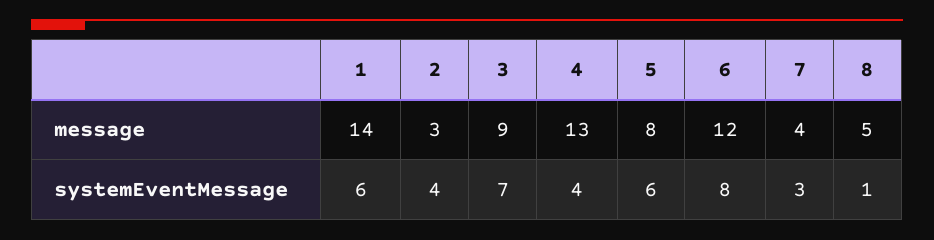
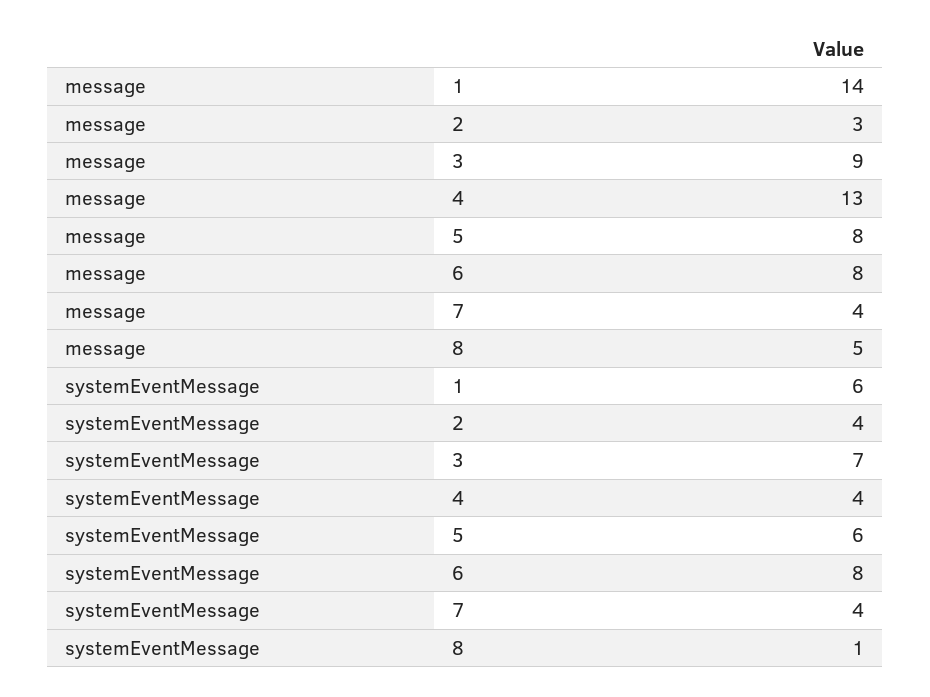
6, message: 12 -> 8
7, systemEventMessage: 3 -> 4

